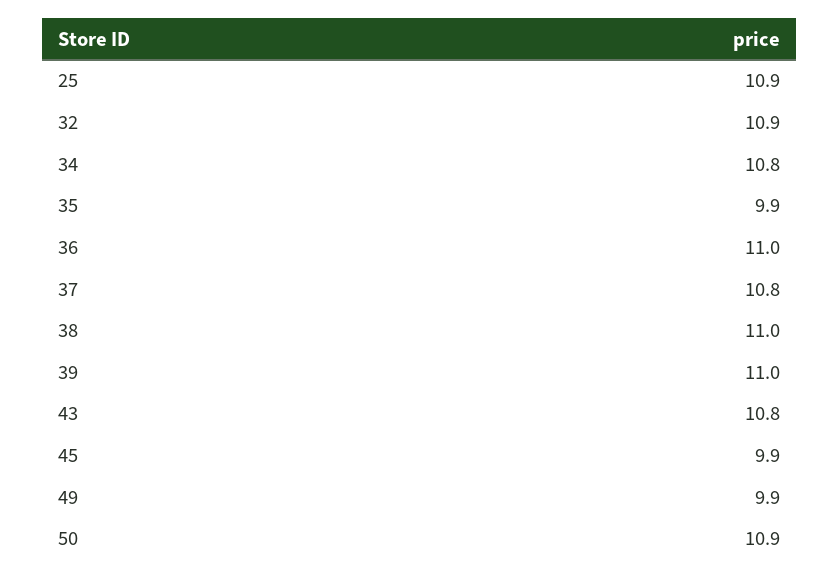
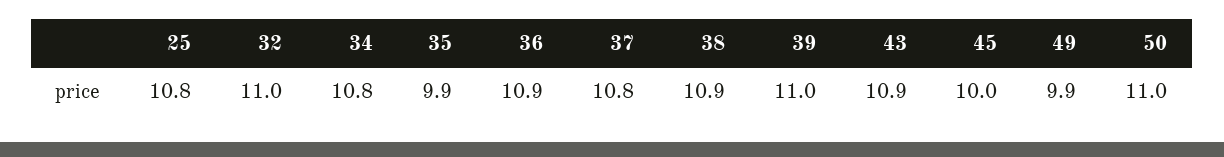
25: 10.9 -> 10.8
32: 10.9 -> 11
36: 11 -> 10.9
38: 11 -> 10.9
43: 10.8 -> 10.9
45: 9.9 -> 10
50: 10.9 -> 11

